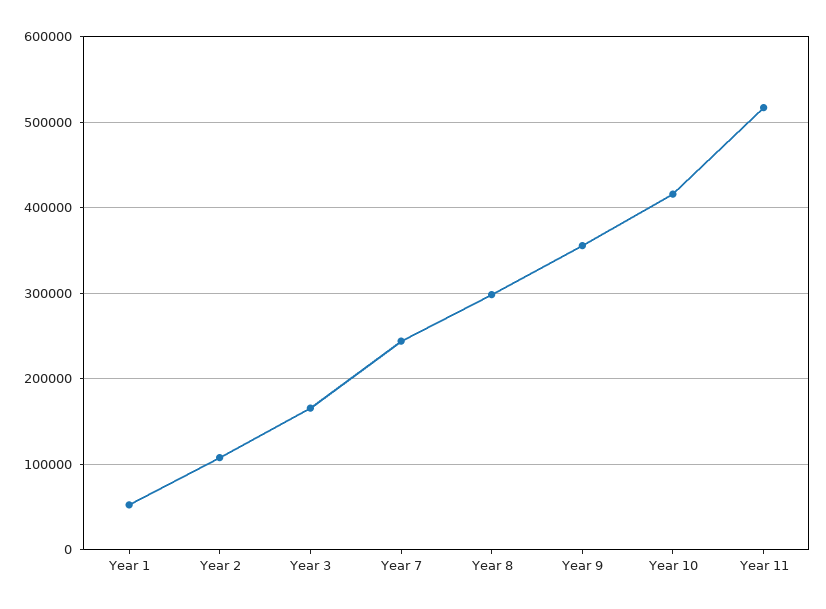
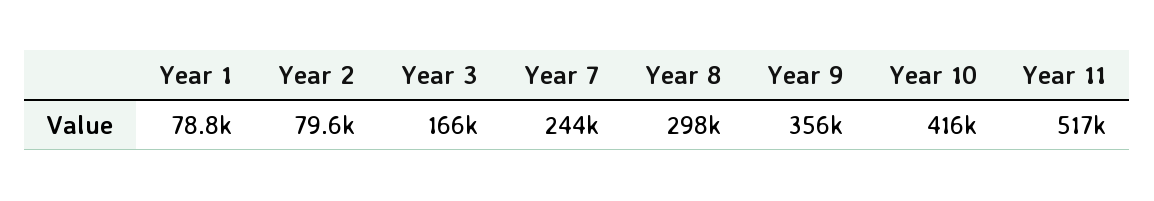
Year 1: 50000 -> 78800
Year 2: 110000 -> 79600

